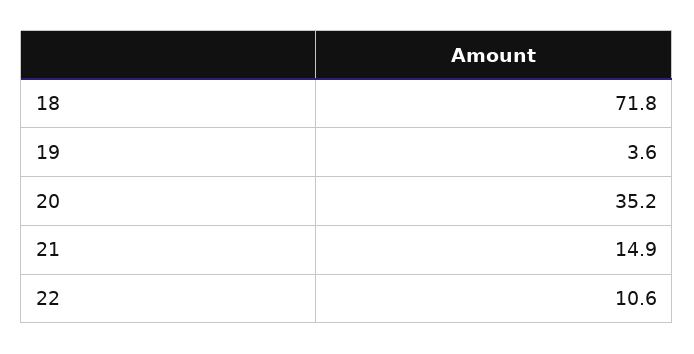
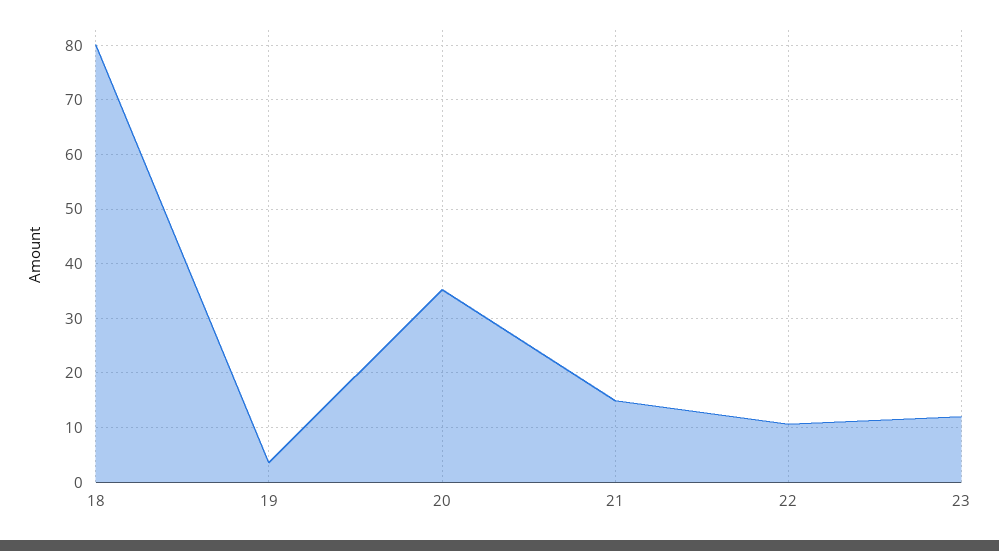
18: 71.8 -> 80
23: none -> 12

